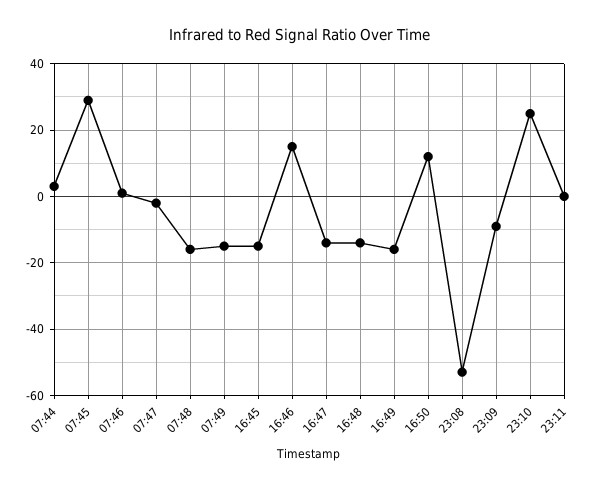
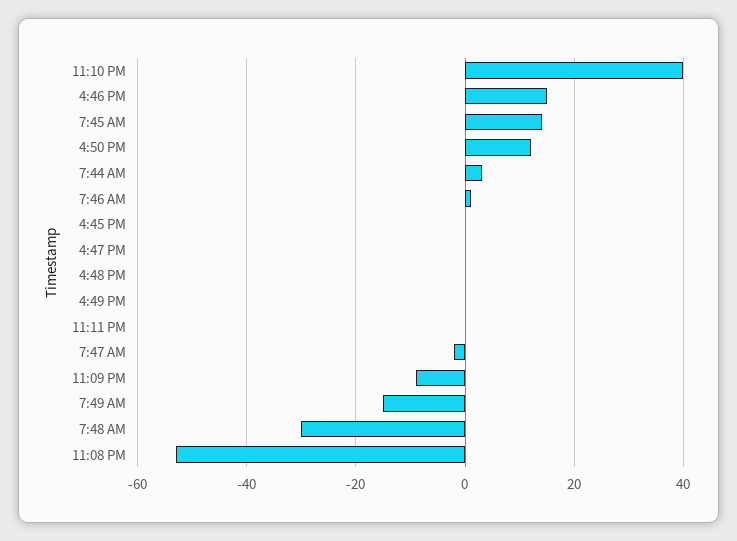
07:45: 30 -> 15
07:48: -15 -> -30
16:45: -15 -> 0
16:47: -15 -> 0
16:48: -15 -> 0
16:49: -15 -> 0
23:10: 25 -> 40

